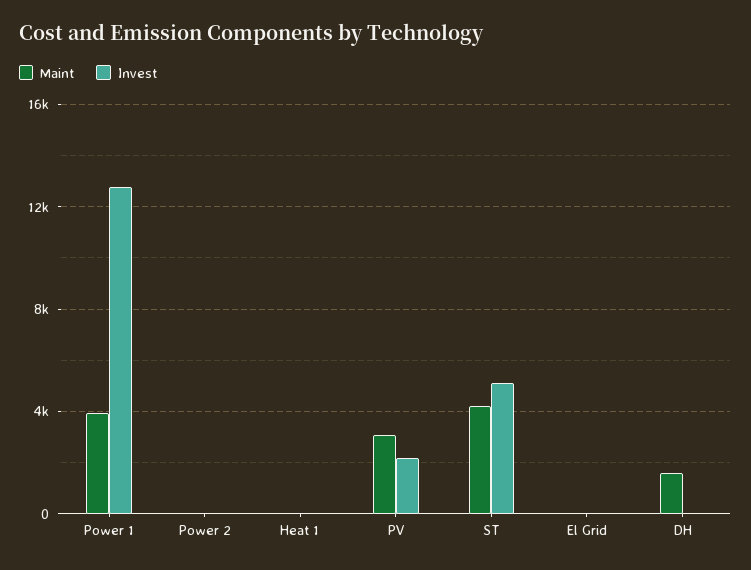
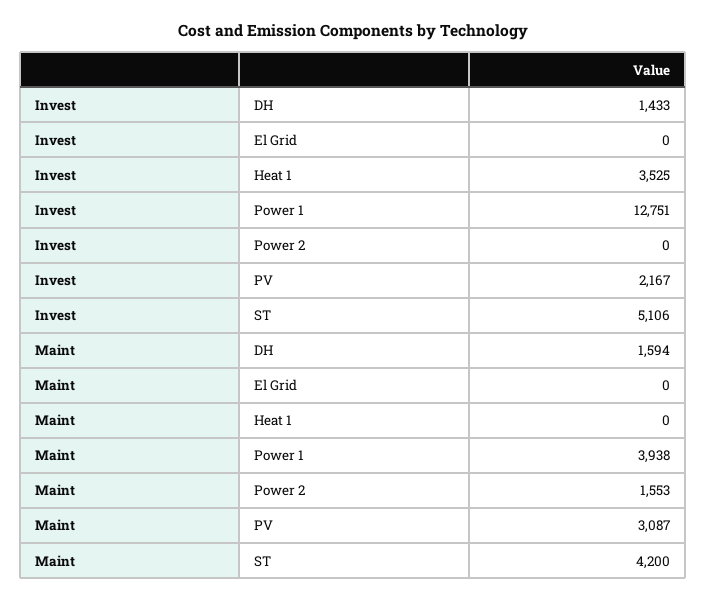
Maint, Power 2: 0 -> 1553
Invest, Heat 1: 0 -> 3525
Invest, DH: 0 -> 1433

